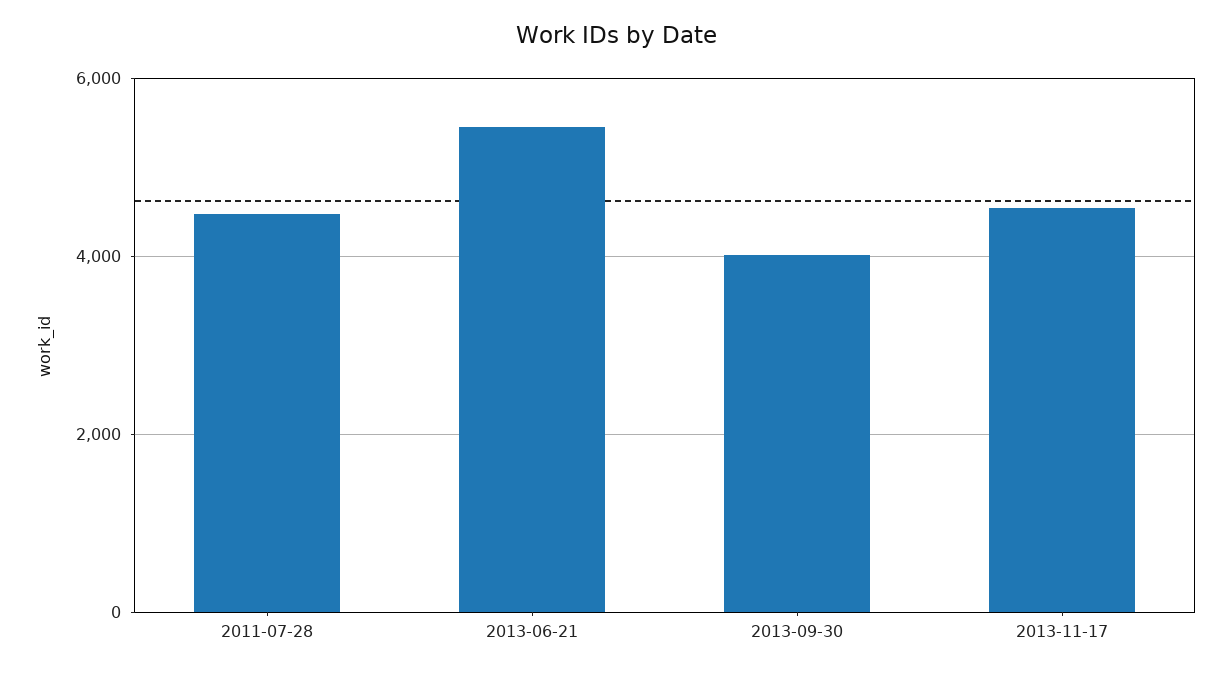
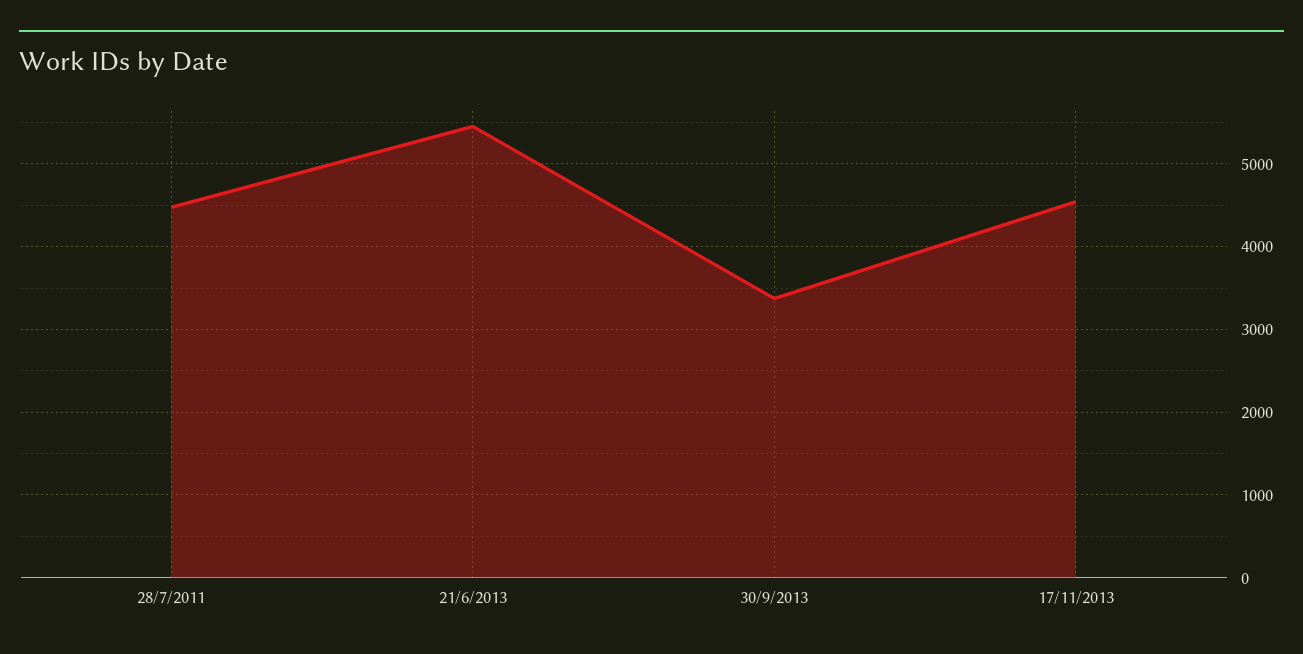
2013-09-30: 4000 -> 3400

